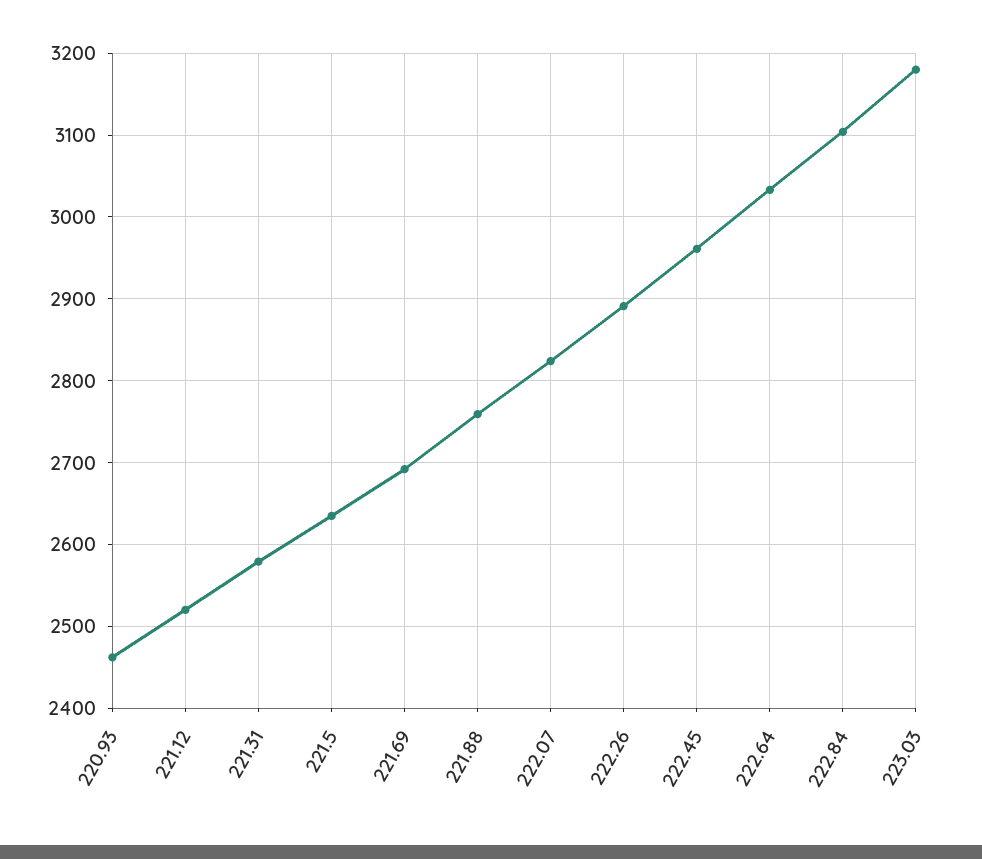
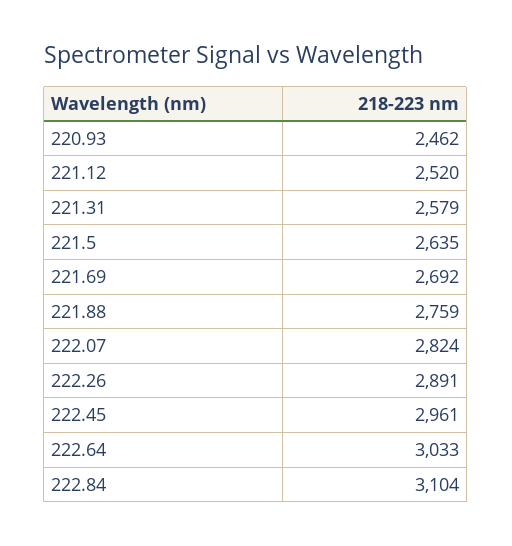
223.03: 3180 -> none

